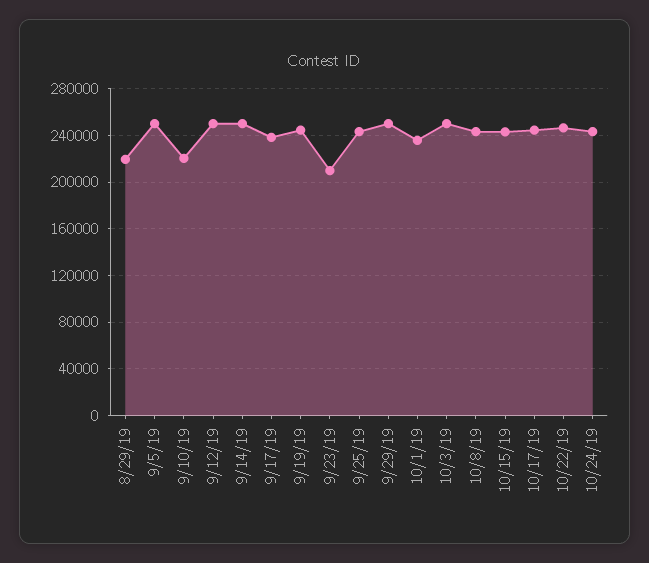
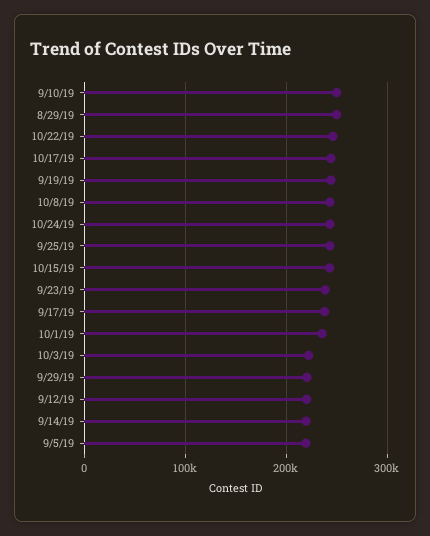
8/29/19: 220000 -> 250000
9/5/19: 250000 -> 220000
9/10/19: 220000 -> 250000
9/12/19: 250000 -> 220000
9/14/19: 250000 -> 220000
9/23/19: 210000 -> 240000
9/29/19: 250000 -> 220000
10/3/19: 250000 -> 220000

